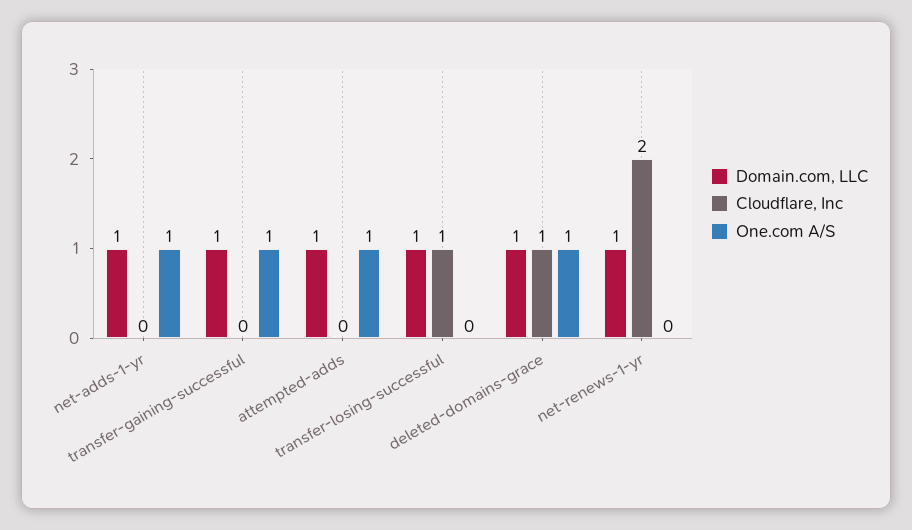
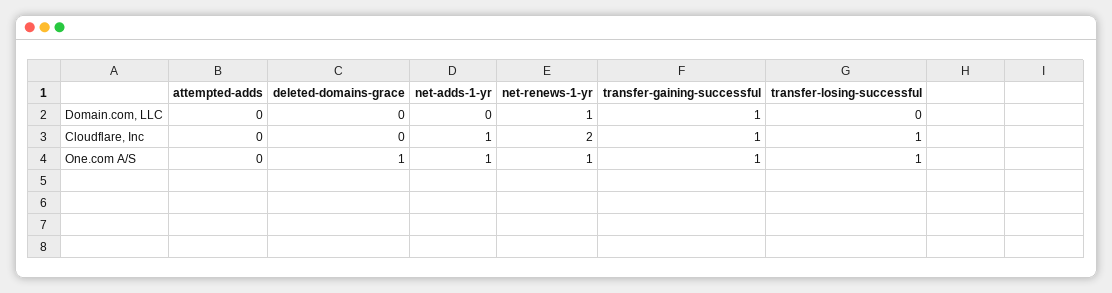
Domain.com, LLC, net-adds-1-yr: 1 -> 0
Cloudflare, Inc, net-adds-1-yr: 0 -> 1
Cloudflare, Inc, transfer-gaining-successful: 0 -> 1
Domain.com, LLC, attempted-adds: 1 -> 0
One.com A/S, attempted-adds: 1 -> 0
Domain.com, LLC, transfer-losing-successful: 1 -> 0
One.com A/S, transfer-losing-successful: 0 -> 1
Domain.com, LLC, deleted-domains-grace: 1 -> 0
Cloudflare, Inc, deleted-domains-grace: 1 -> 0
One.com A/S, net-renews-1-yr: 0 -> 1

